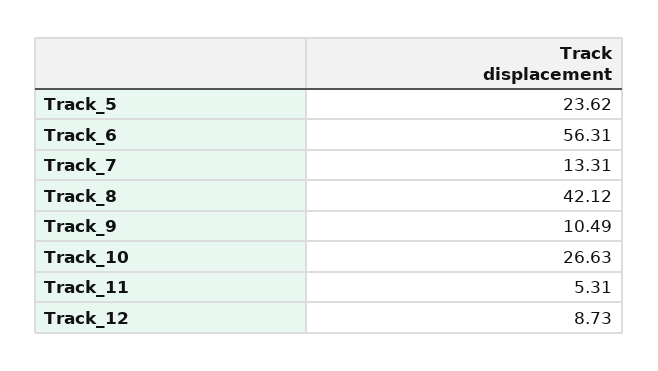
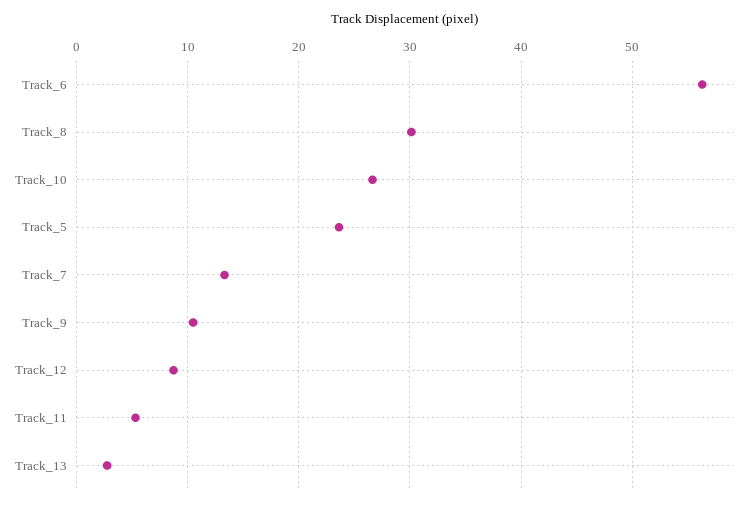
Track_8: 42.12 -> 30
Track_13: none -> 3

